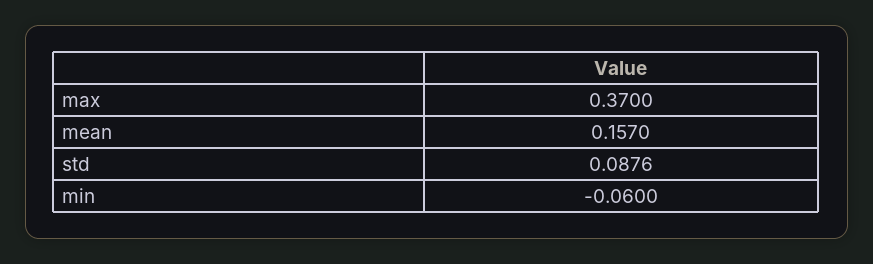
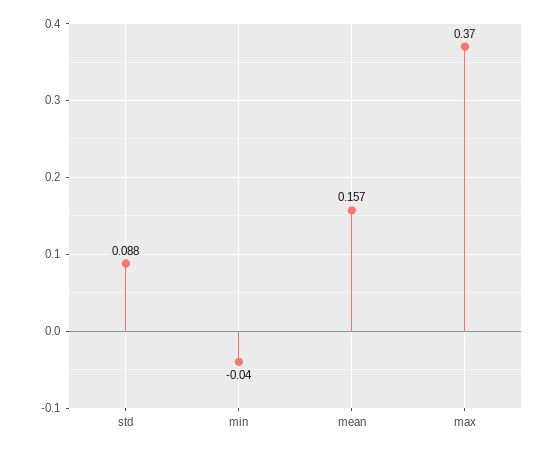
min: -0.06 -> -0.04

